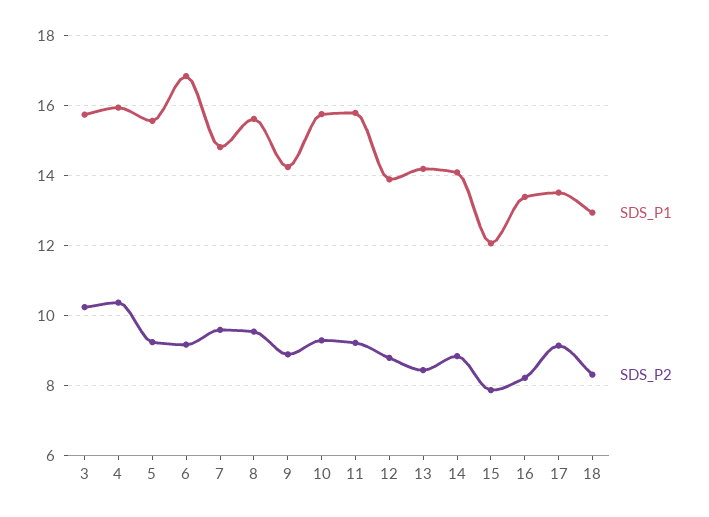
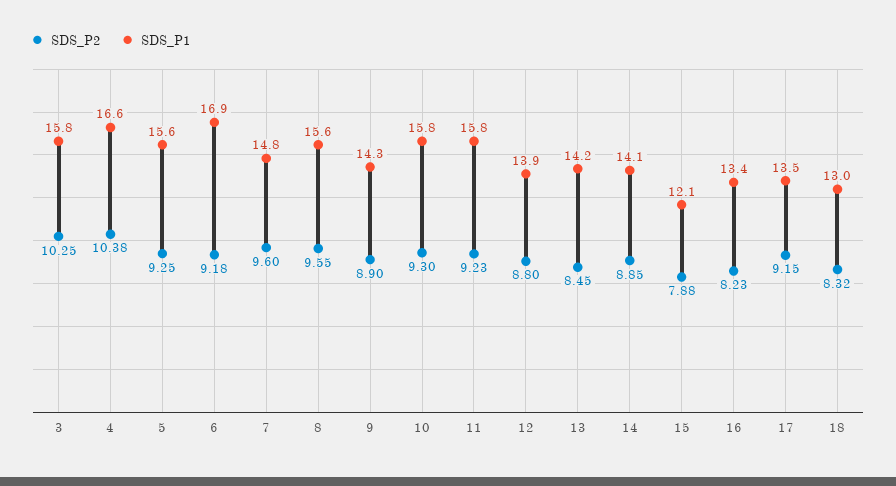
SDS_P1, 4: 16 -> 16.6

